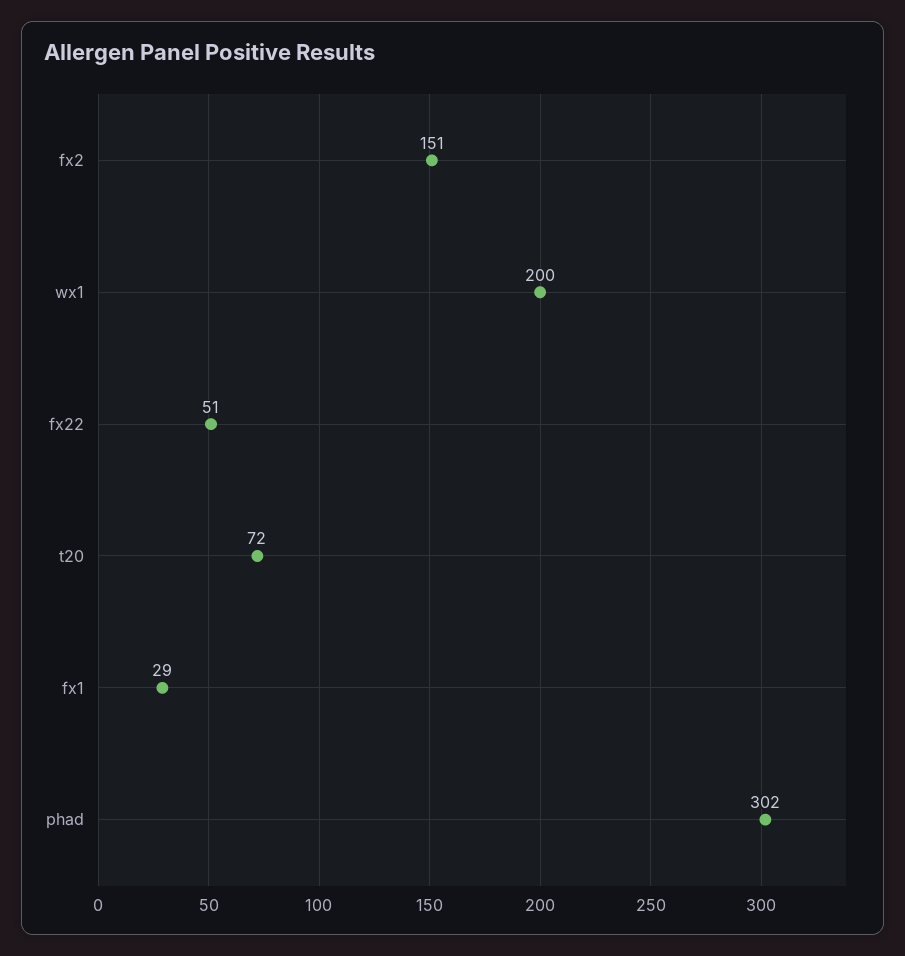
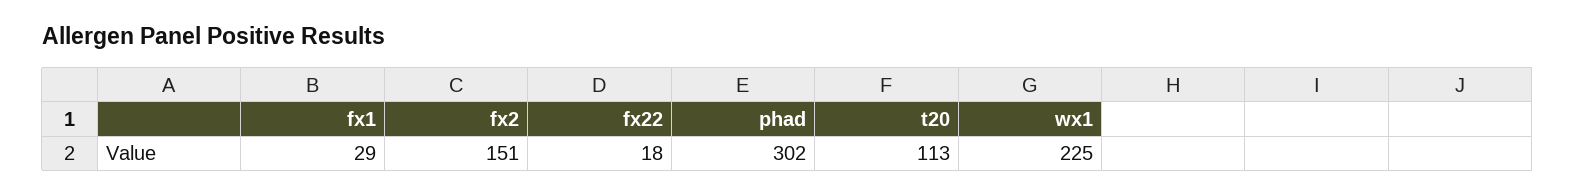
wx1: 200 -> 225
fx22: 51 -> 18
t20: 72 -> 113

